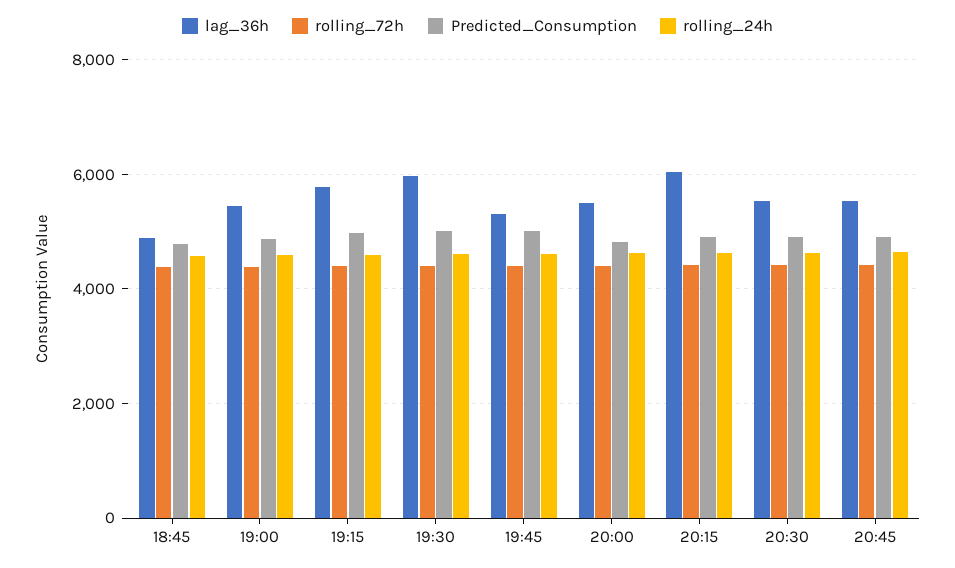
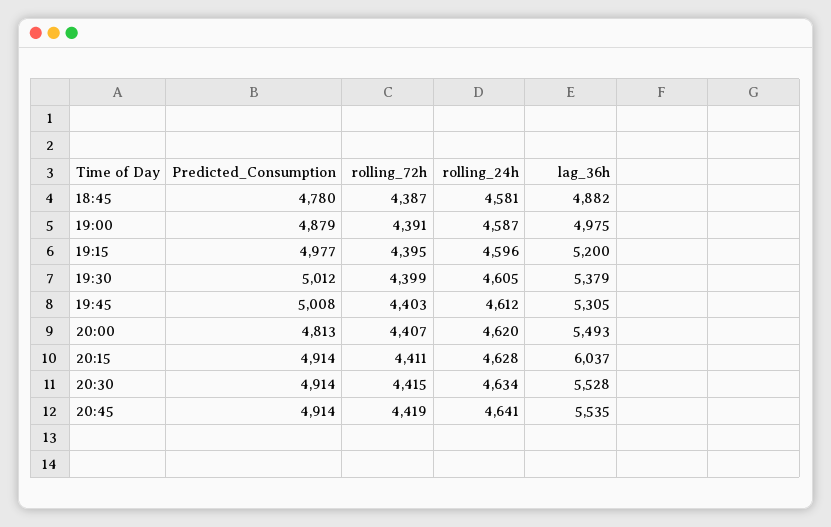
lag_36h, 19:00: 5400 -> 4975
lag_36h, 19:15: 5800 -> 5200
lag_36h, 19:30: 6000 -> 5379

